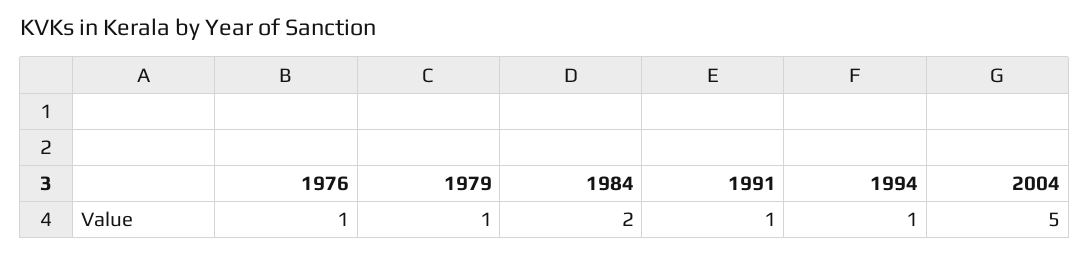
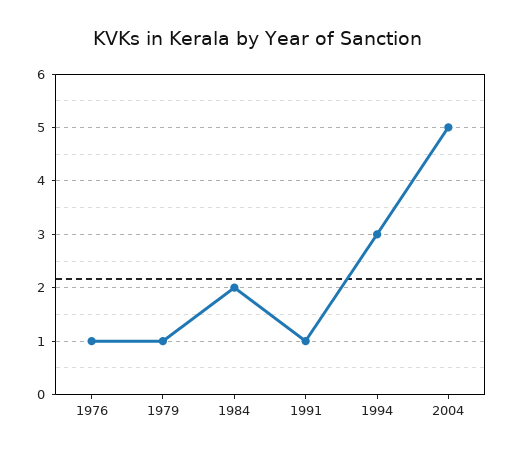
1994: 1 -> 3

